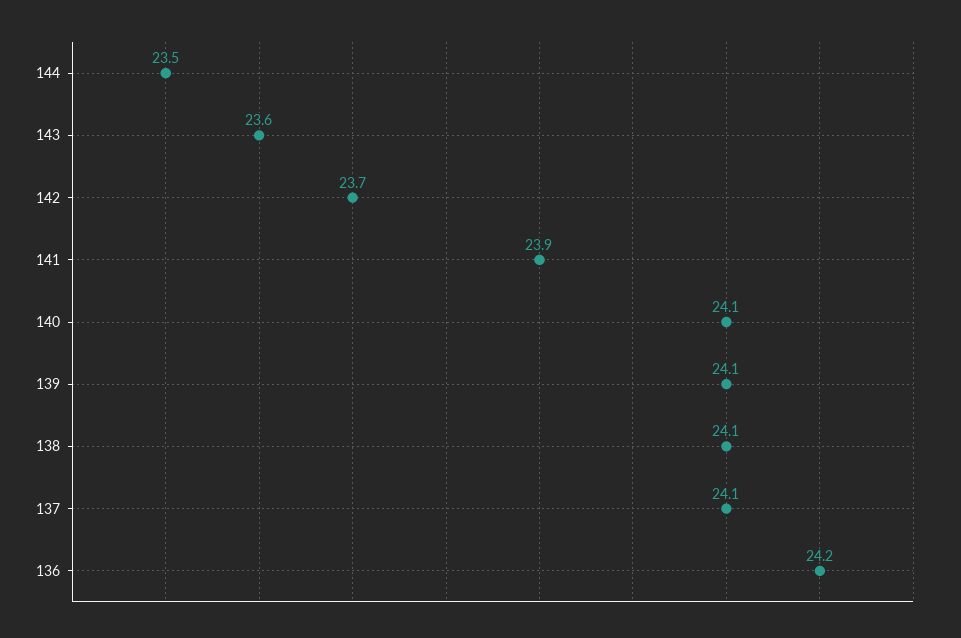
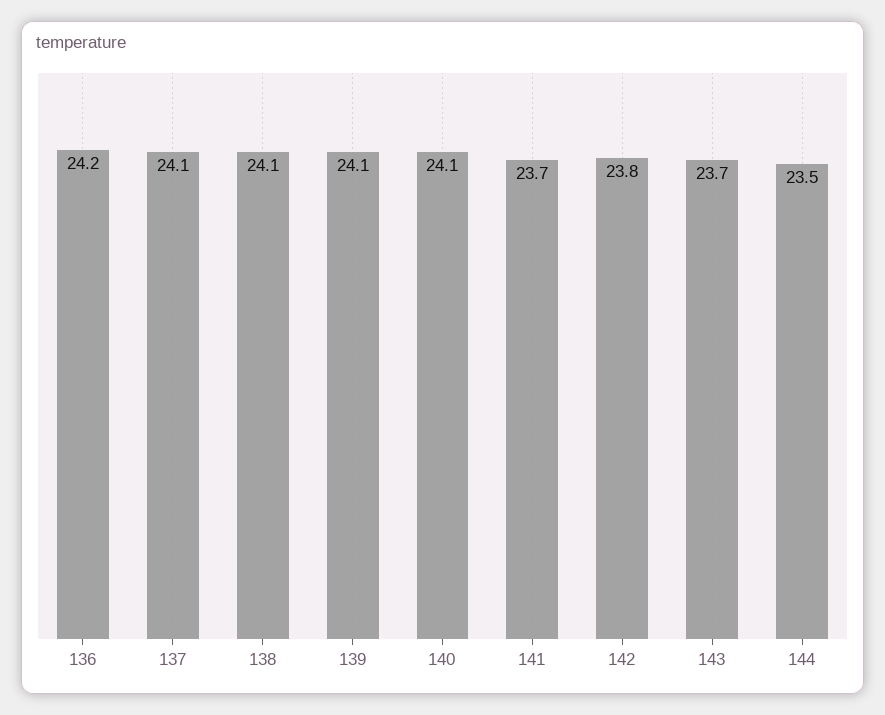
143: 23.6 -> 23.7
142: 23.7 -> 23.8
141: 23.9 -> 23.7

